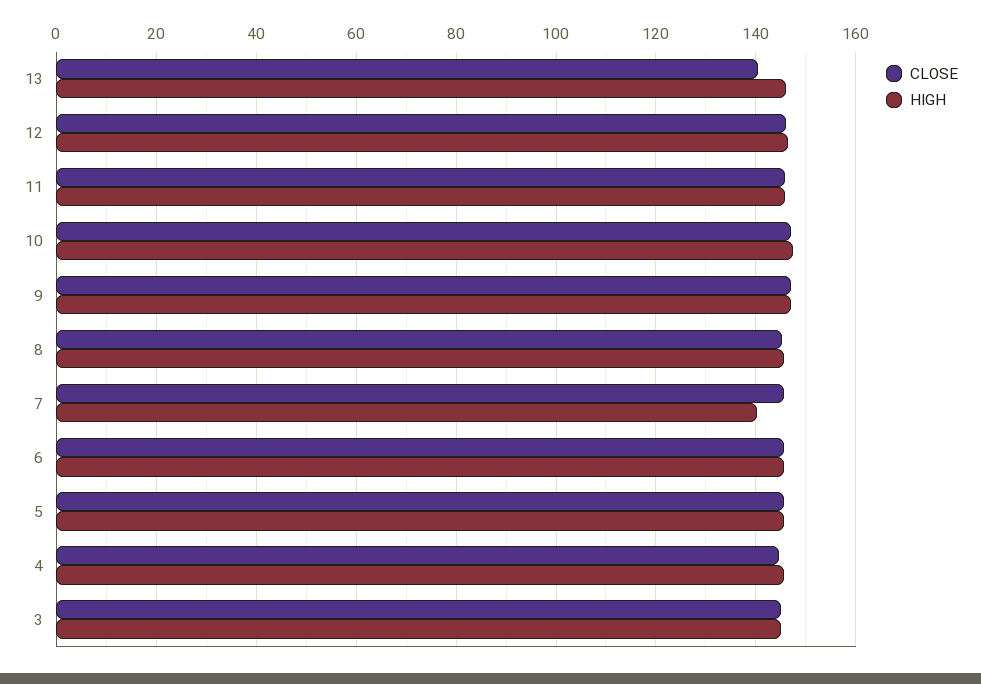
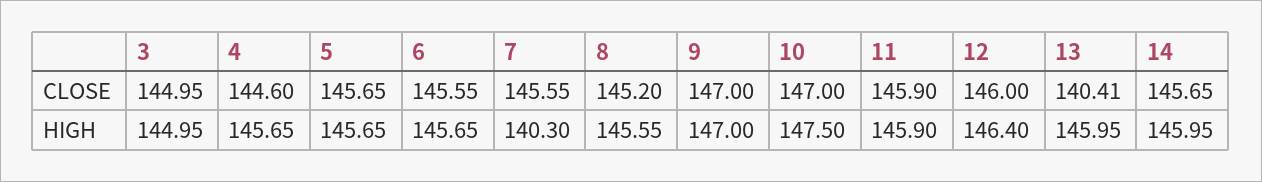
CLOSE, 14: none -> 145.65
HIGH, 14: none -> 145.95

